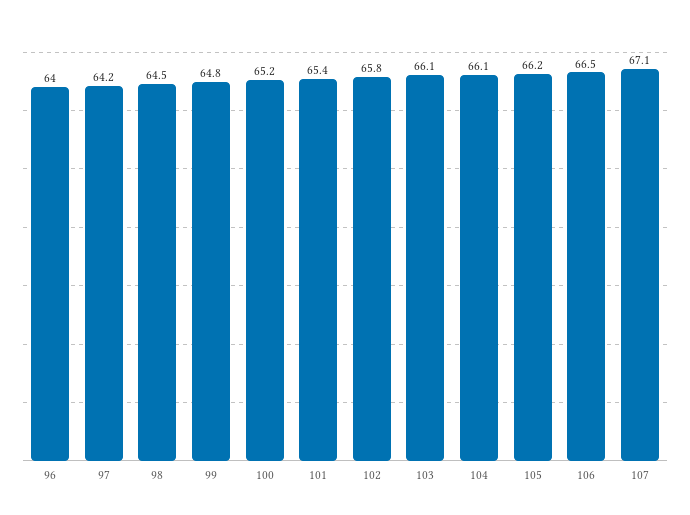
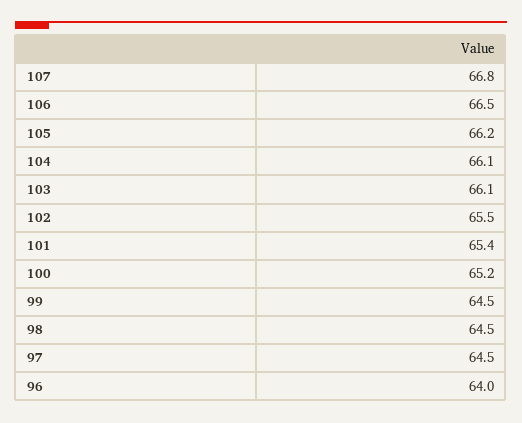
97: 64.2 -> 64.5
99: 64.8 -> 64.5
102: 65.8 -> 65.5
107: 67.1 -> 66.8

